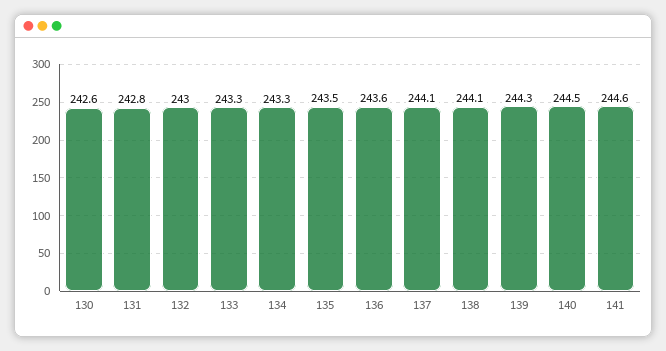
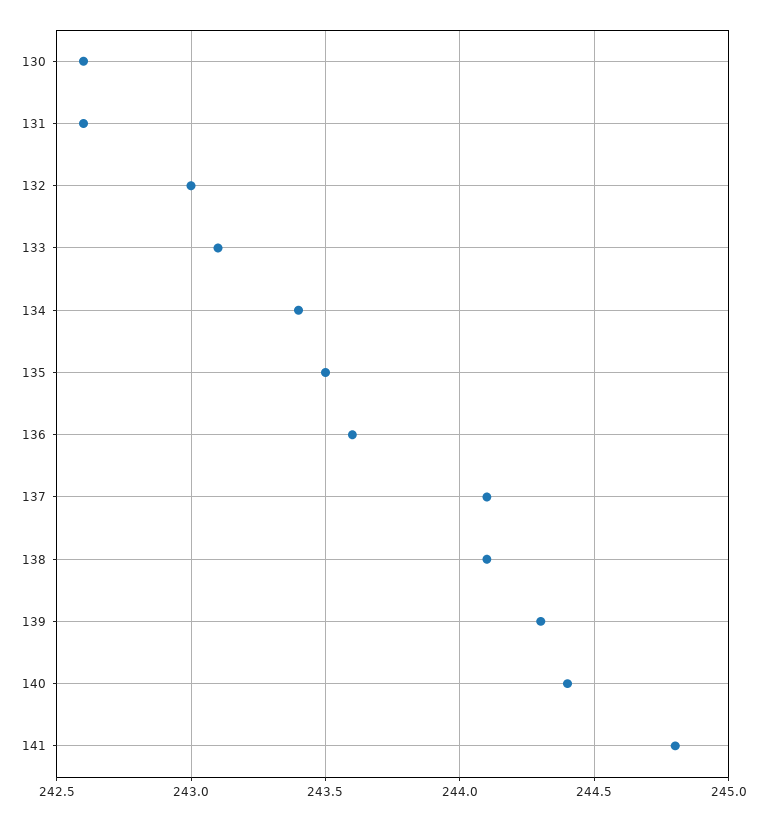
131: 242.8 -> 242.6
133: 243.3 -> 243.1
134: 243.3 -> 243.4
140: 244.5 -> 244.4
141: 244.6 -> 244.8

